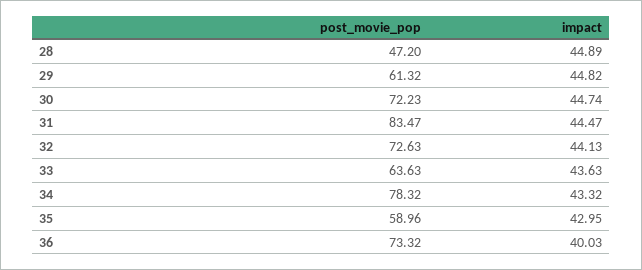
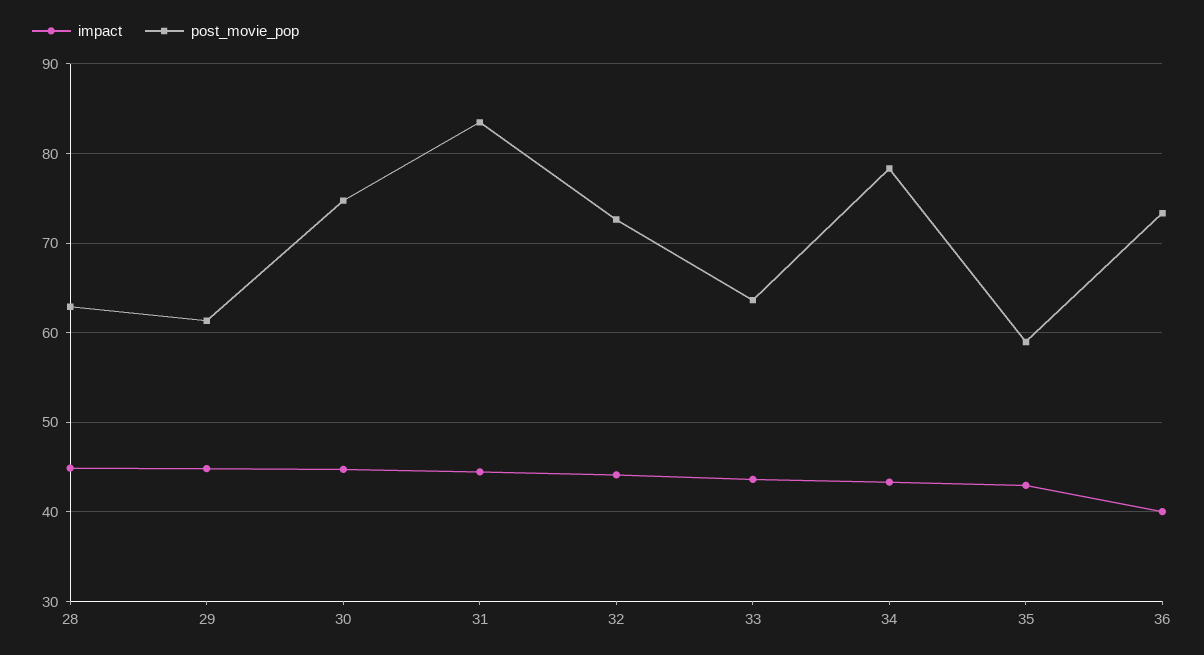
post_movie_pop, 28: 47.2 -> 63
post_movie_pop, 30: 72.23 -> 75

